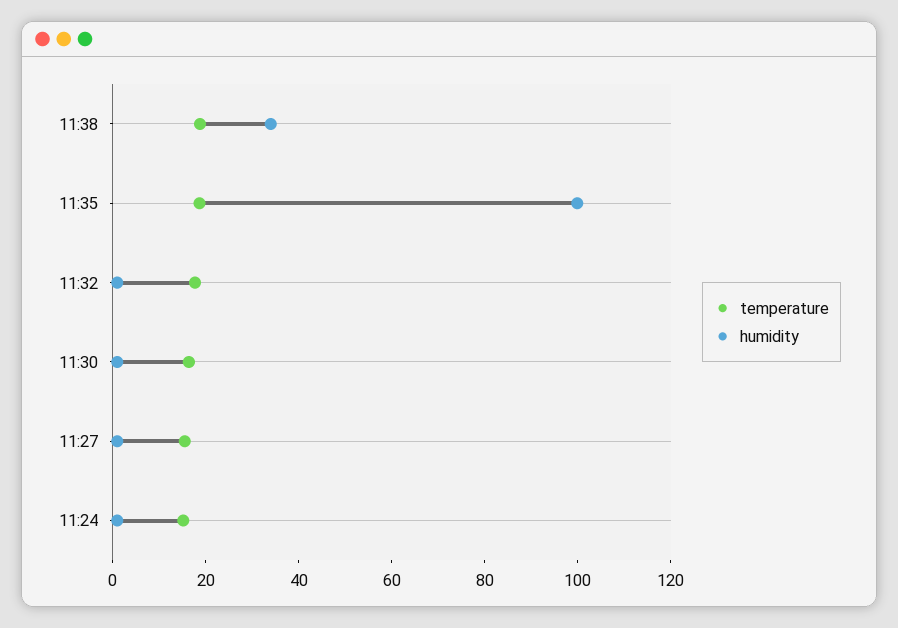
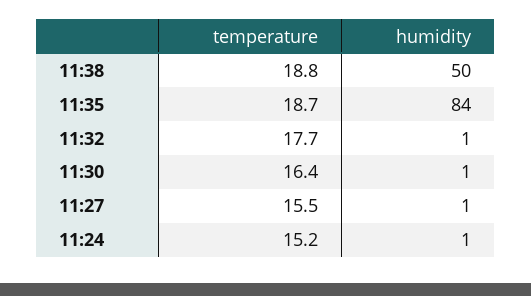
humidity, 11:38: 35 -> 50
humidity, 11:35: 100 -> 84

